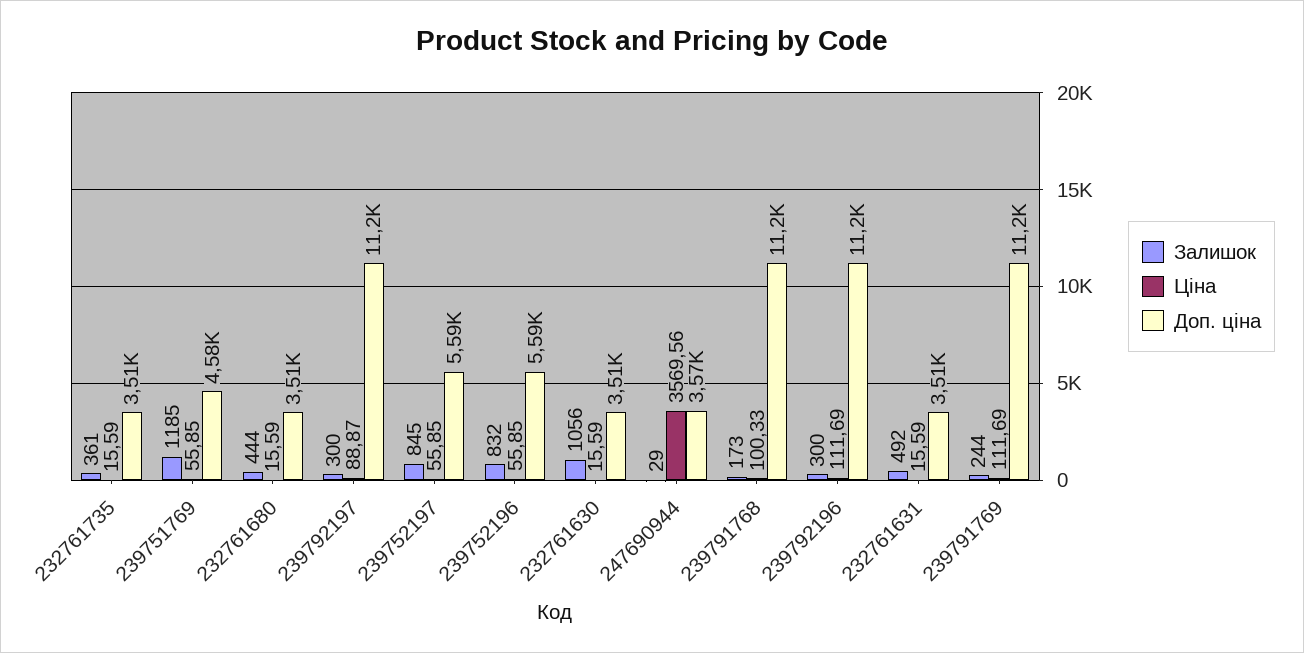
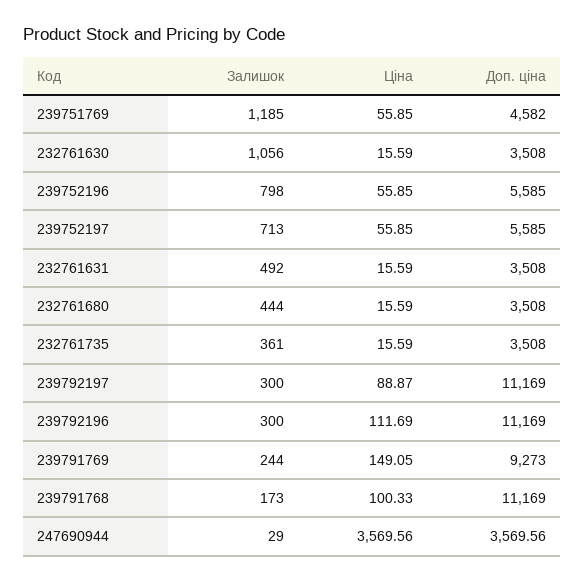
Залишок, 239752197: 845 -> 713
Залишок, 239752196: 832 -> 798
Ціна, 239791769: 111.69 -> 149.05
Доп. ціна, 239791769: 11200 -> 9273

